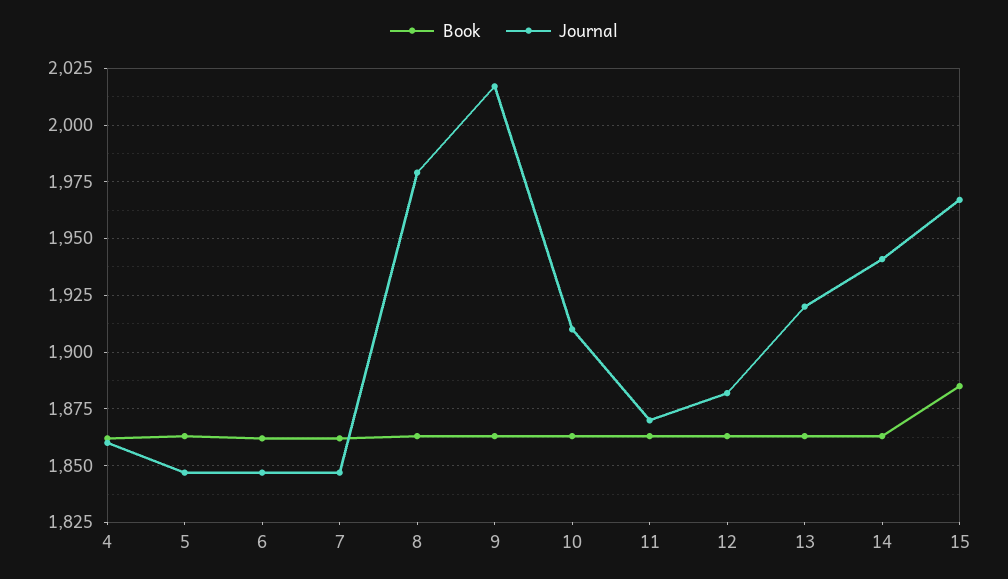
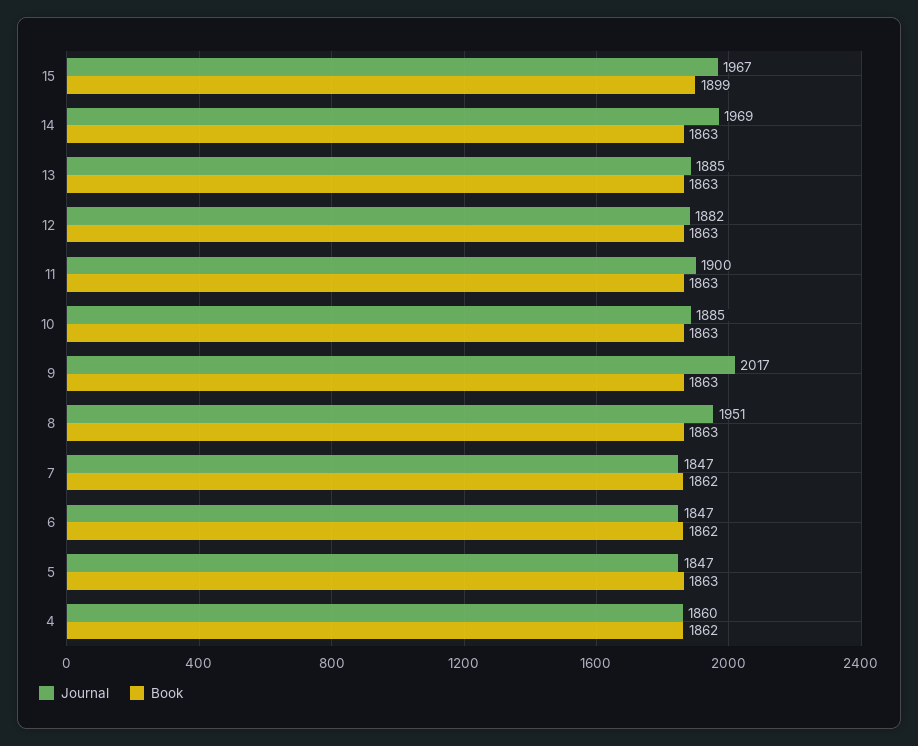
Journal, 8: 1980 -> 1951
Journal, 10: 1910 -> 1885
Journal, 11: 1870 -> 1900
Journal, 13: 1920 -> 1885
Journal, 14: 1940 -> 1969
Book, 15: 1885 -> 1899

